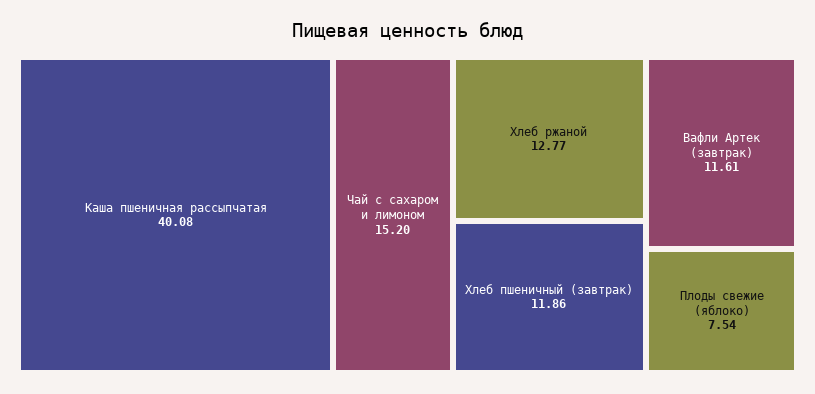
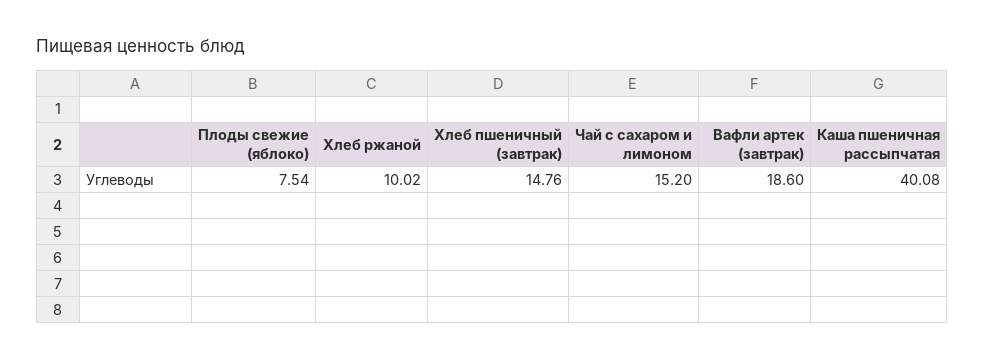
Хлеб ржаной: 12.77 -> 10.02
Хлеб пшеничный (завтрак): 11.86 -> 14.76
Вафли Артек (завтрак): 11.61 -> 18.6

